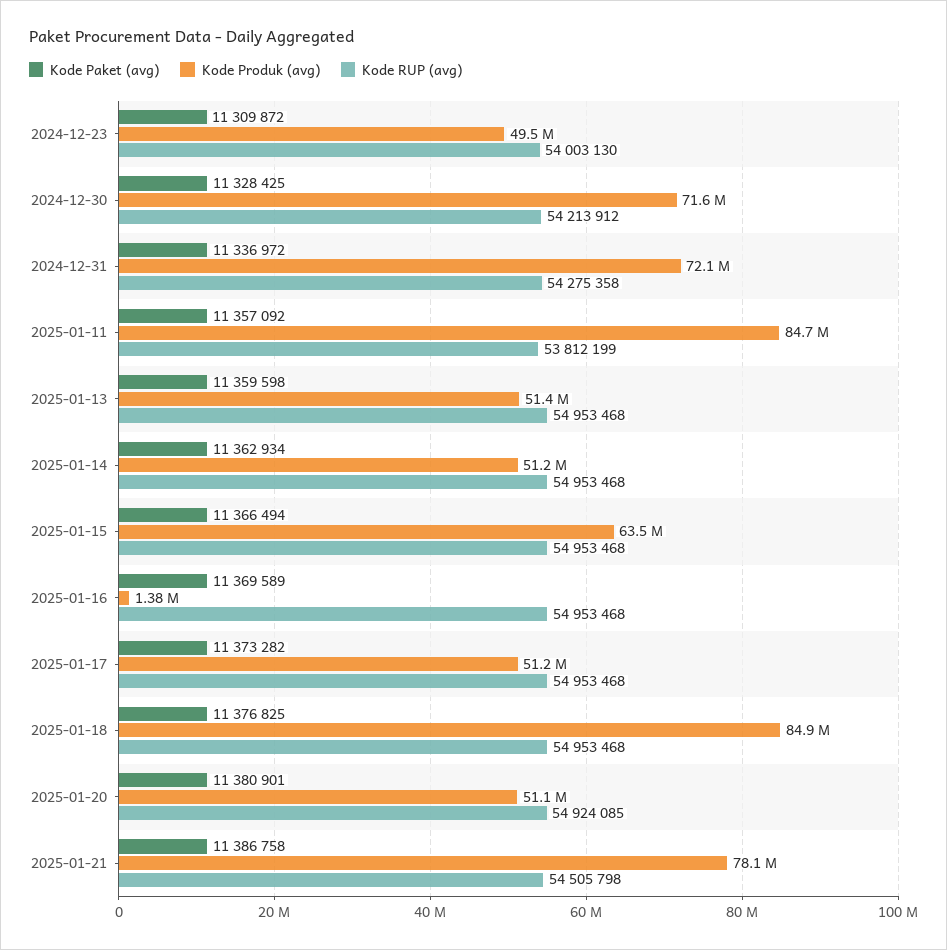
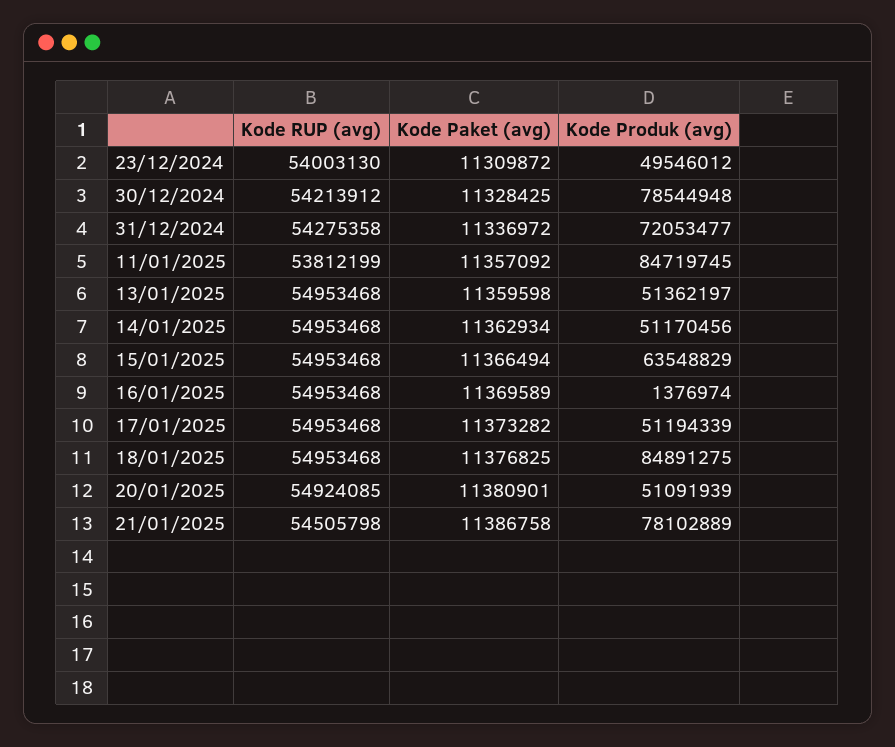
Kode Produk (avg), 2024-12-30: 71600000 -> 78544948

